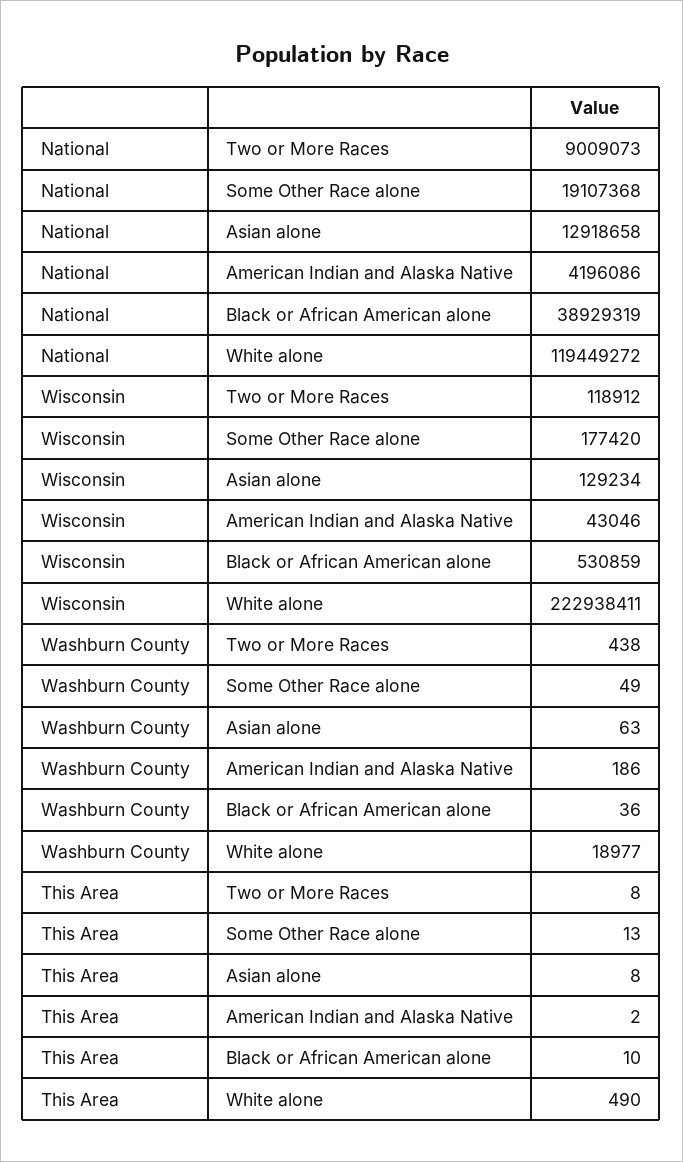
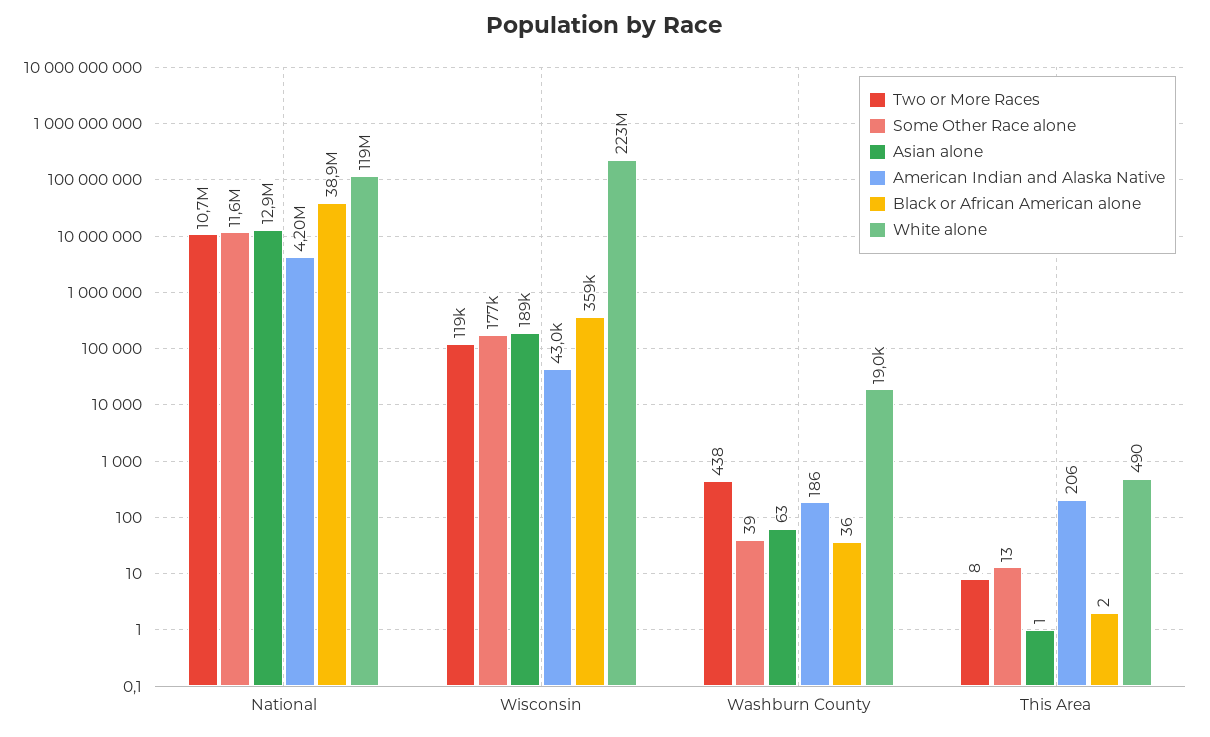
Two or More Races, National: 9009073 -> 10700000
Some Other Race alone, National: 19107368 -> 11600000
Asian alone, Wisconsin: 129234 -> 189000
Black or African American alone, Wisconsin: 530859 -> 359000
Some Other Race alone, Washburn County: 49 -> 39
Asian alone, This Area: 8 -> 1
American Indian and Alaska Native, This Area: 2 -> 206
Black or African American alone, This Area: 10 -> 2

